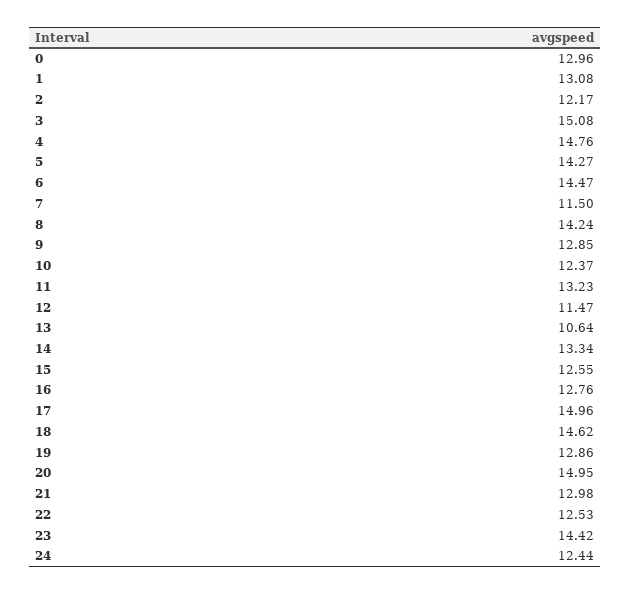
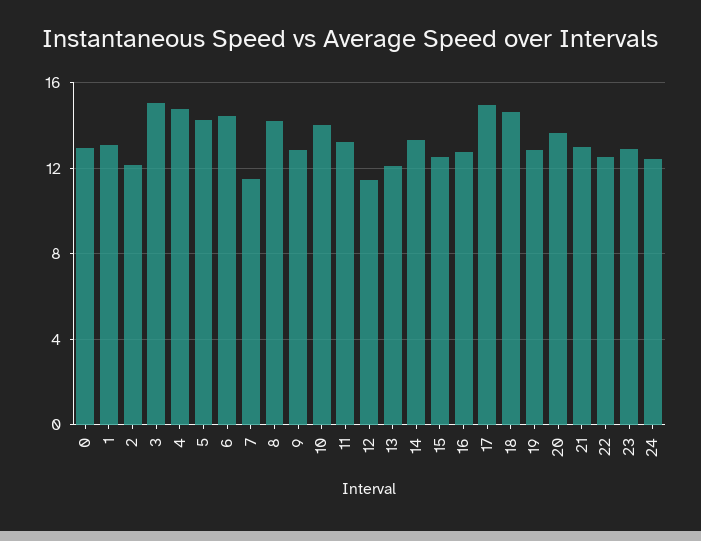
10: 12.37 -> 14
13: 10.64 -> 12
20: 14.95 -> 13.5
23: 14.42 -> 13

